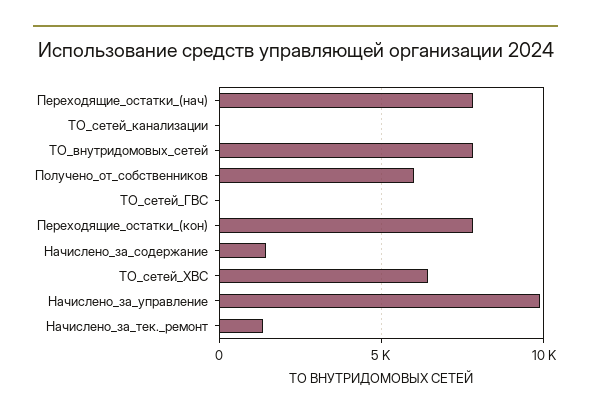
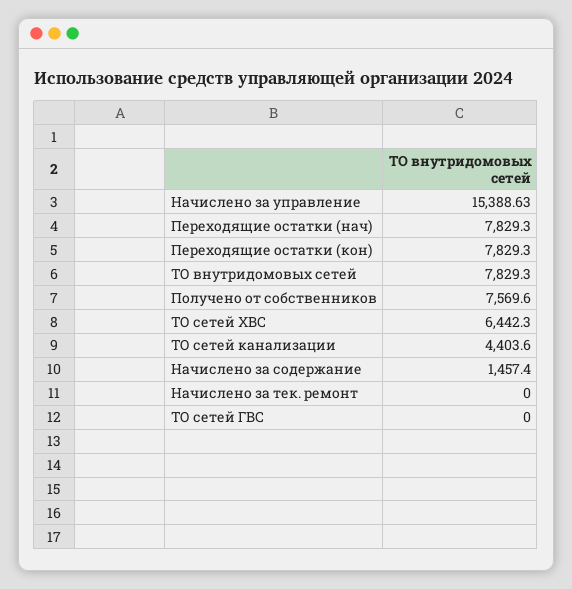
ТО_сетей_канализации: 0 -> 4403.6
Получено_от_собственников: 6000 -> 7569.6
Начислено_за_управление: 10000 -> 15388.63
Начислено_за_тек._ремонт: 1500 -> 0

